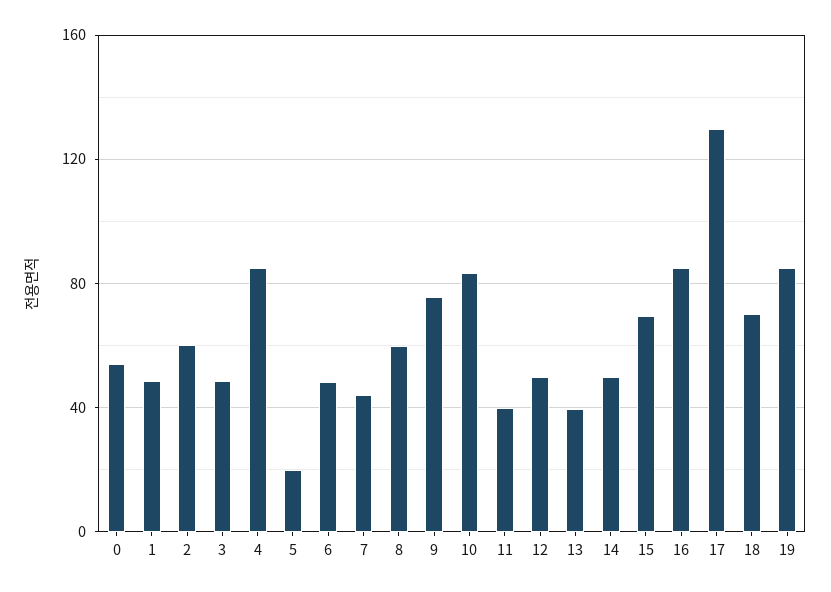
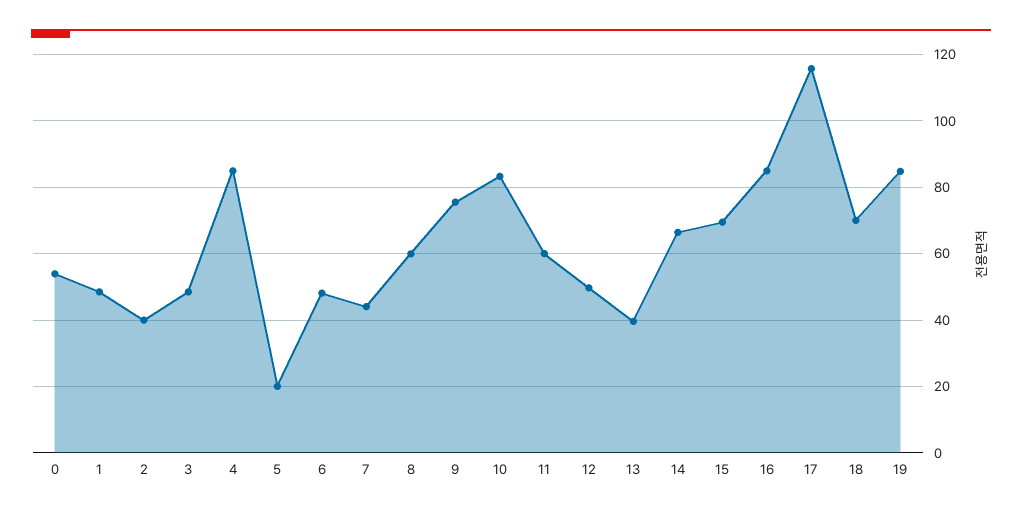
2: 60 -> 40
11: 40 -> 60
14: 50 -> 66
17: 130 -> 116

